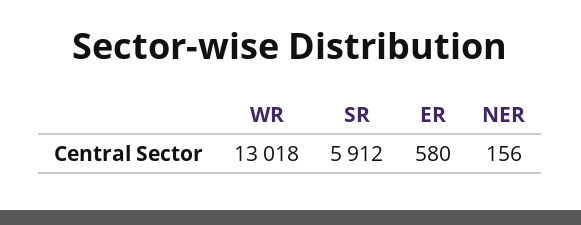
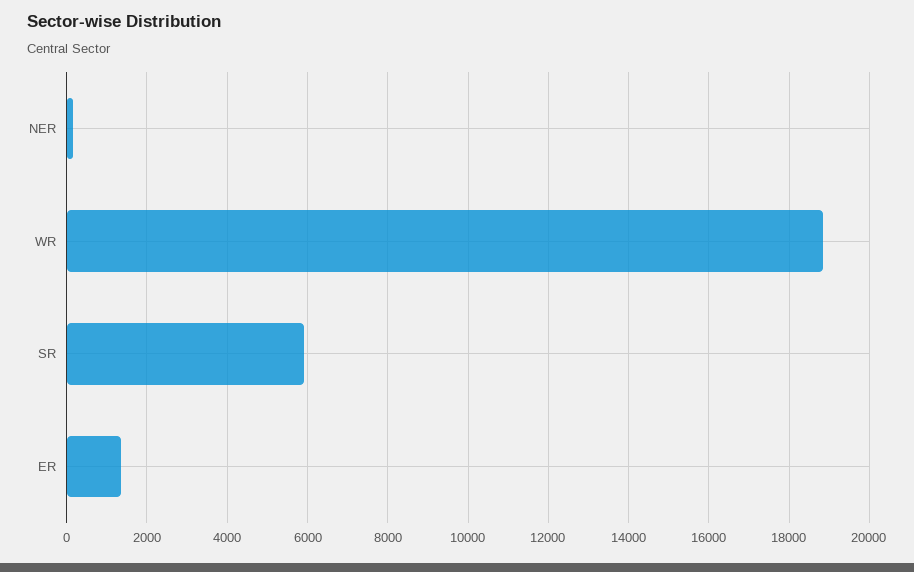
WR: 13018 -> 18800
ER: 580 -> 1400

